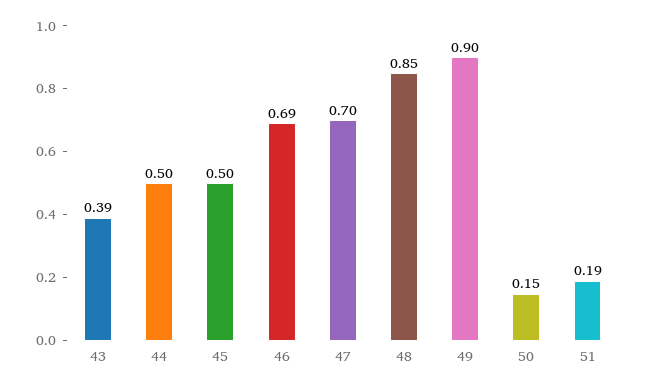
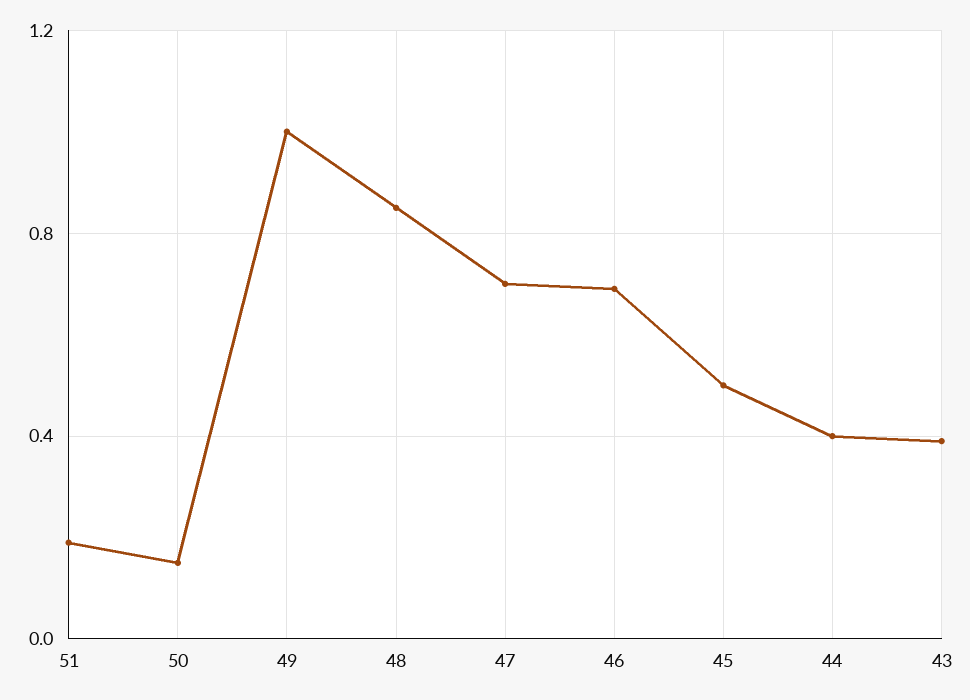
44: 0.5 -> 0.4
49: 0.9 -> 1

